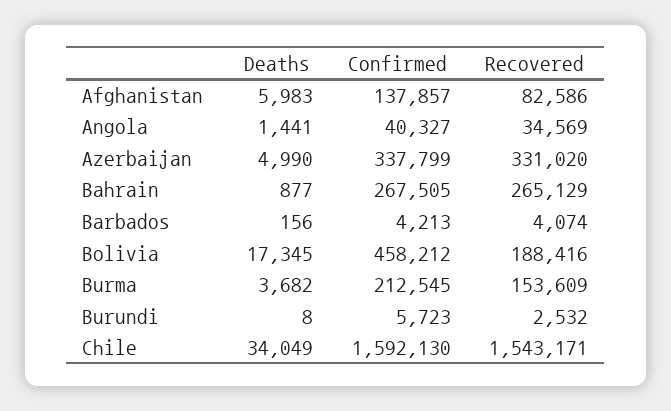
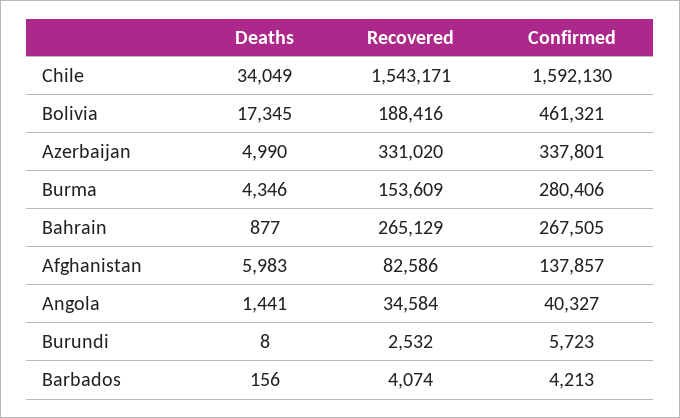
Recovered, Angola: 34569 -> 34584
Confirmed, Azerbaijan: 337799 -> 337801
Confirmed, Bolivia: 458212 -> 461321
Deaths, Burma: 3682 -> 4346
Confirmed, Burma: 212545 -> 280406

